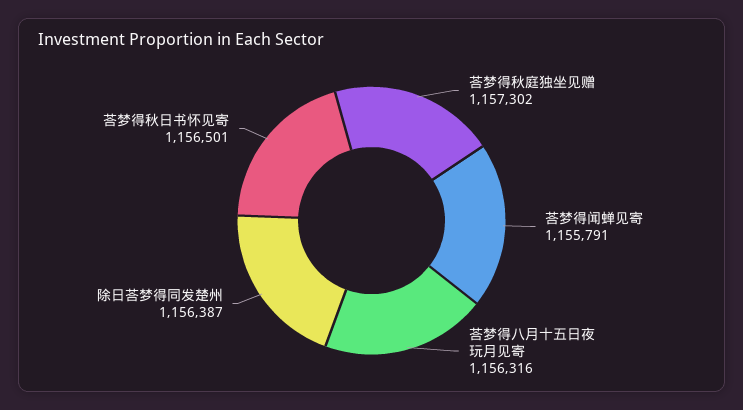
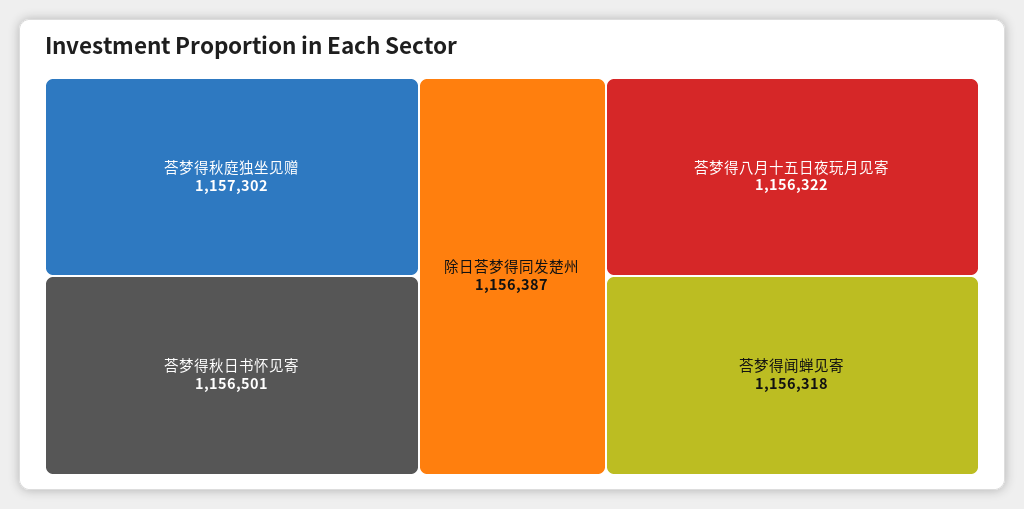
荅梦得闻蝉见寄: 1155791 -> 1156318
荅梦得八月十五日夜玩月见寄: 1156316 -> 1156322

